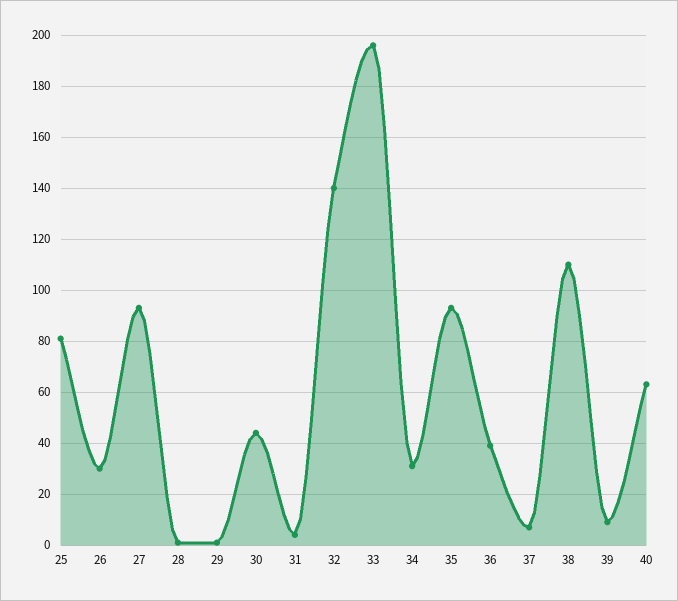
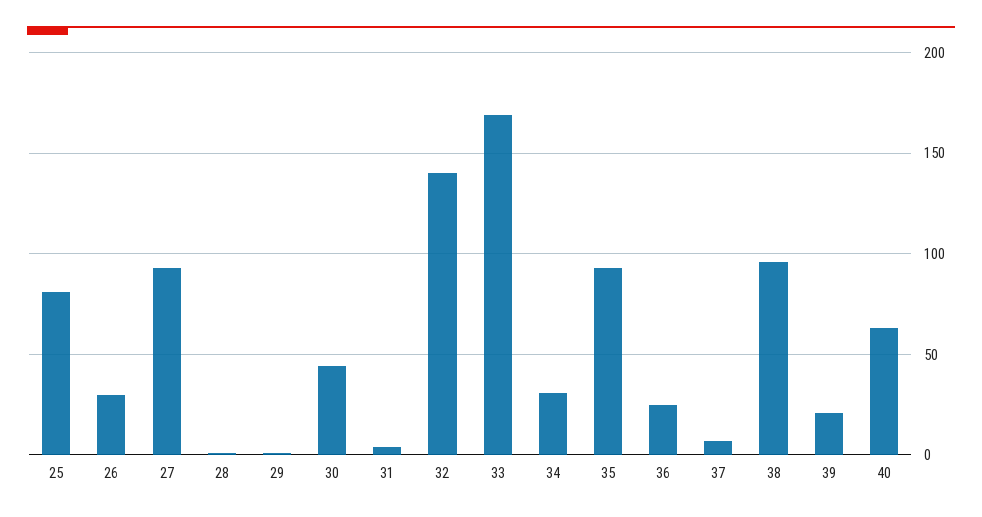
33: 195 -> 170
36: 40 -> 25
38: 110 -> 95
39: 10 -> 20

